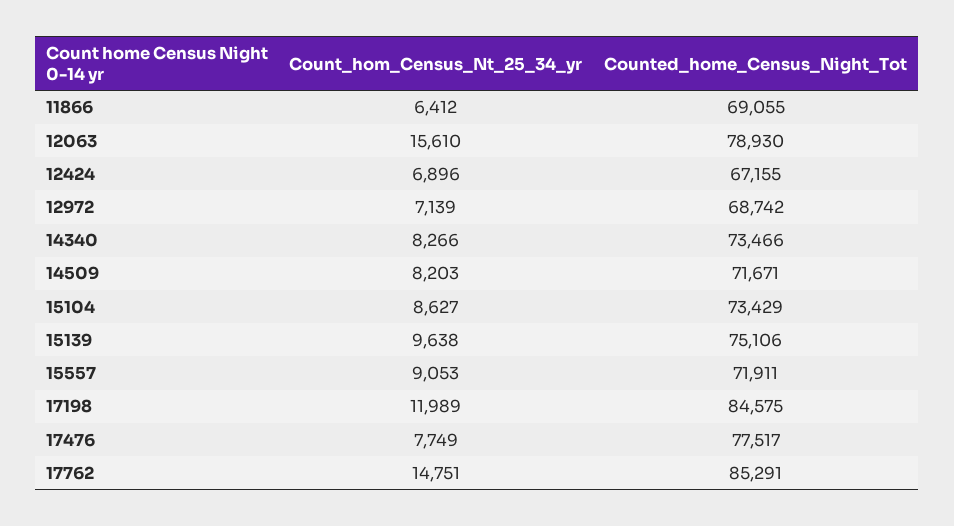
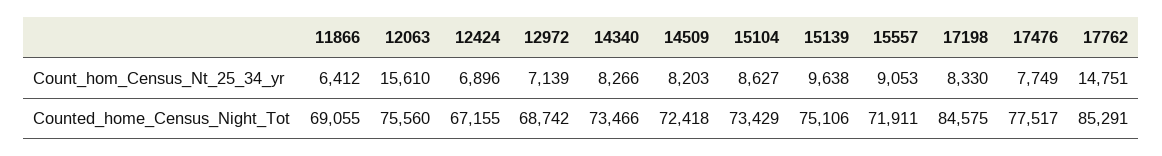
Counted_home_Census_Night_Tot, 12063: 78930 -> 75560
Counted_home_Census_Night_Tot, 14509: 71671 -> 72418
Count_hom_Census_Nt_25_34_yr, 17198: 11989 -> 8330

